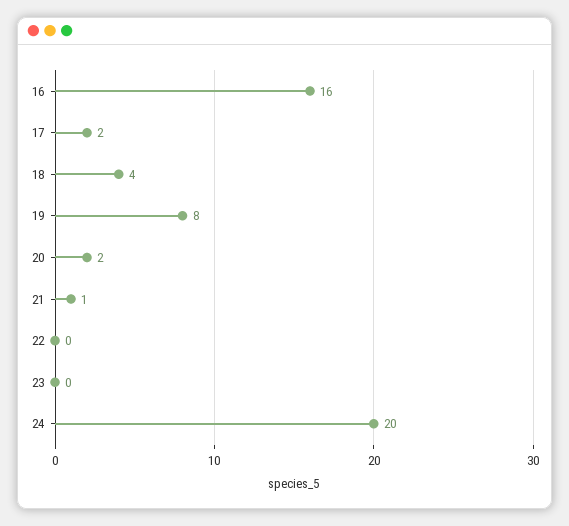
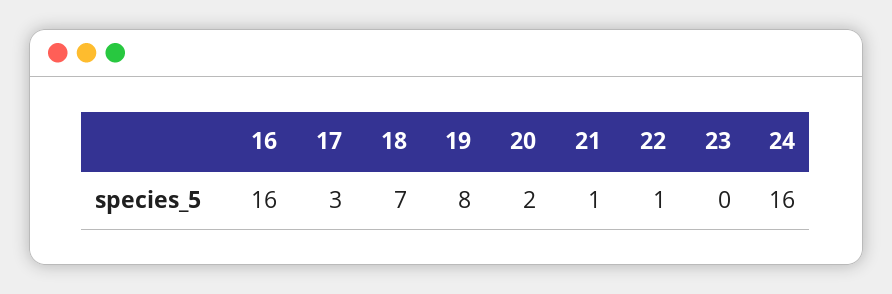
17: 2 -> 3
18: 4 -> 7
22: 0 -> 1
24: 20 -> 16

